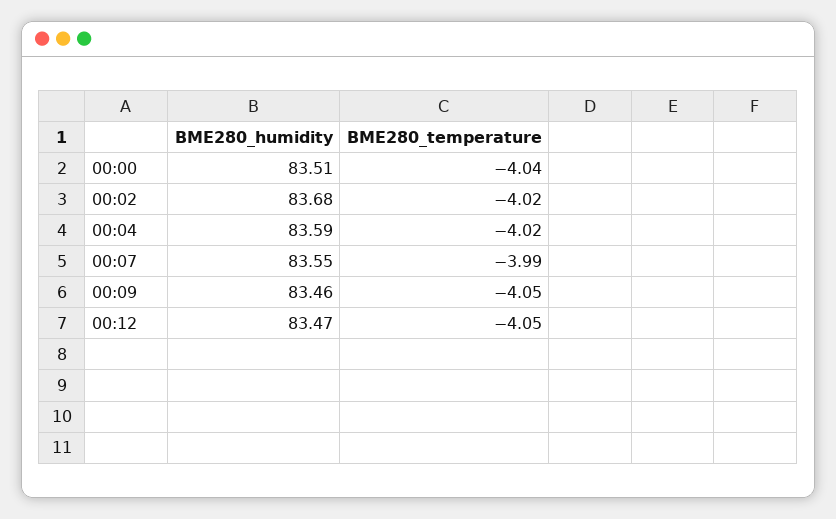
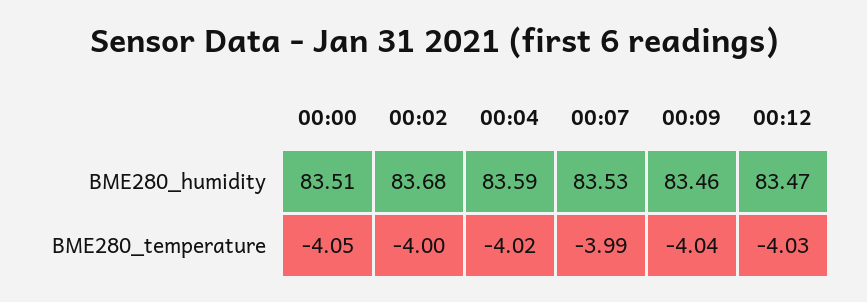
BME280_temperature, 00:00: -4.04 -> -4.05
BME280_temperature, 00:02: -4.02 -> -4
BME280_humidity, 00:07: 83.55 -> 83.53
BME280_temperature, 00:09: -4.05 -> -4.04
BME280_temperature, 00:12: -4.05 -> -4.03

